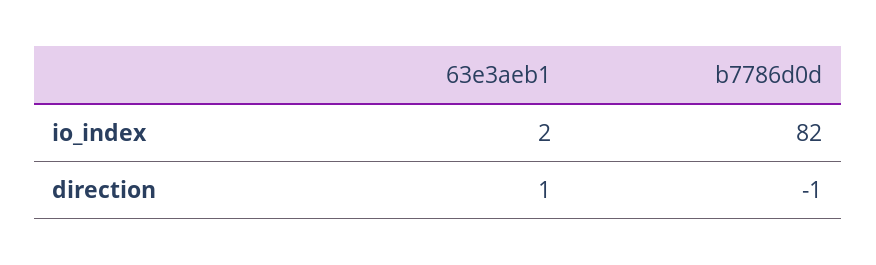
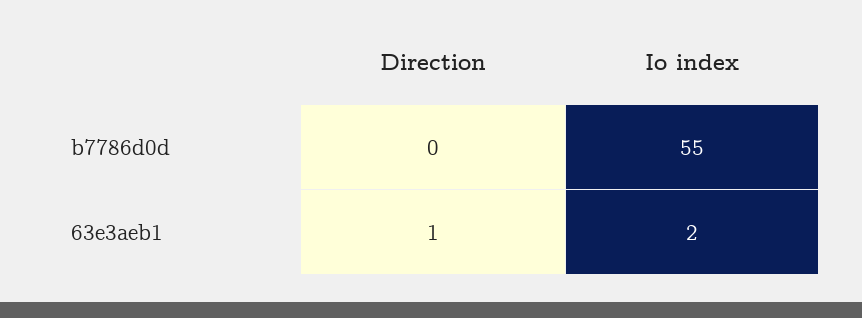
b7786d0d, io_index: 82 -> 55
b7786d0d, direction: -1 -> 0

